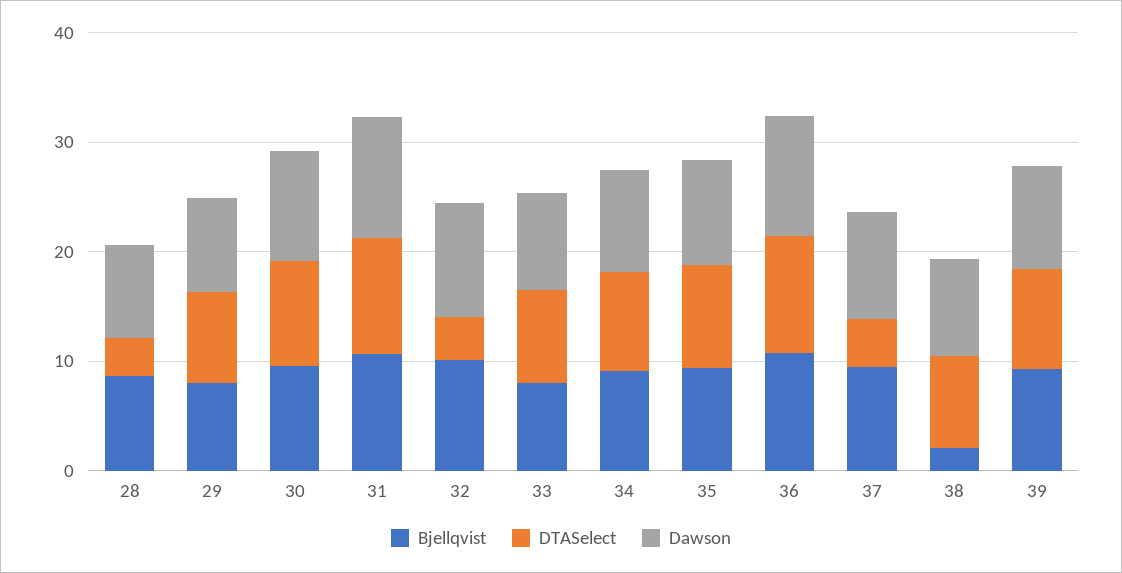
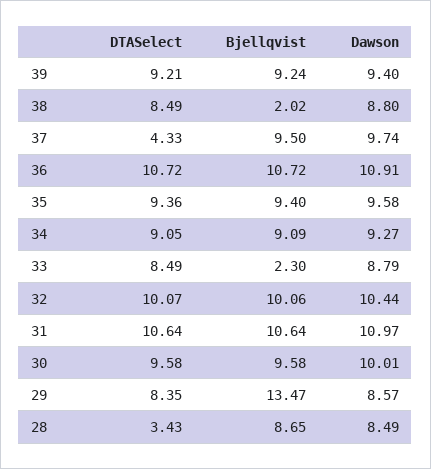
Bjellqvist, 29: 8 -> 13.47
DTASelect, 32: 4 -> 10.07
Bjellqvist, 33: 8 -> 2.3

